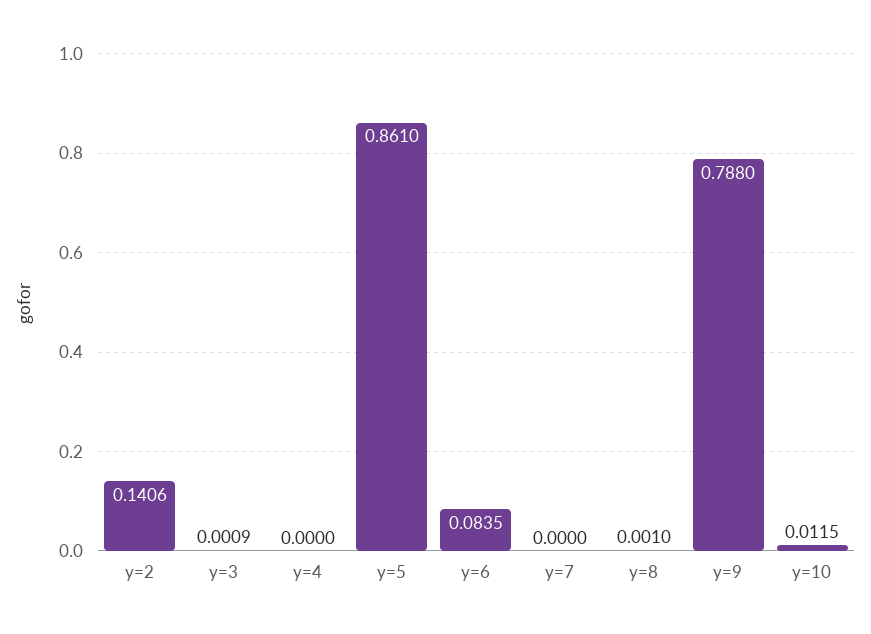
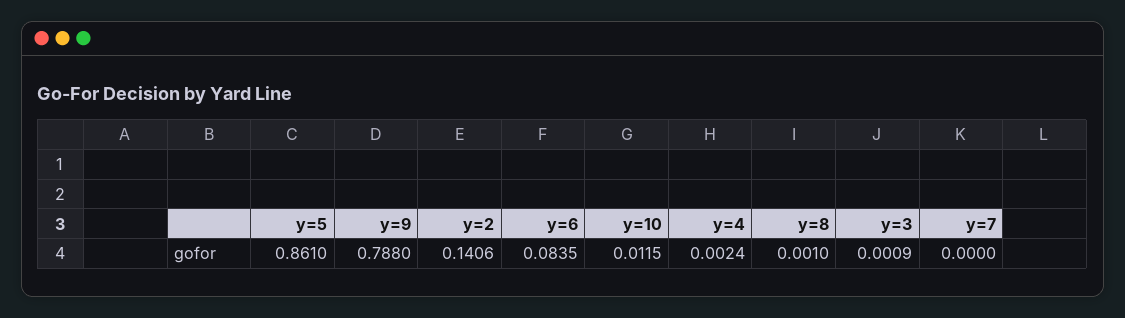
y=4: 0 -> 0.0024

